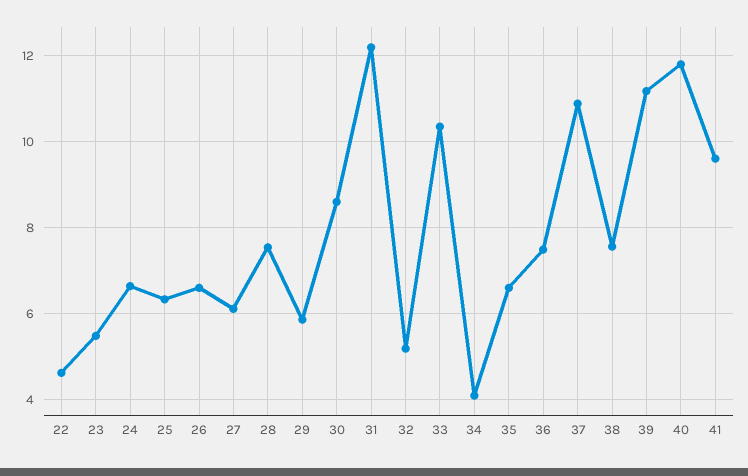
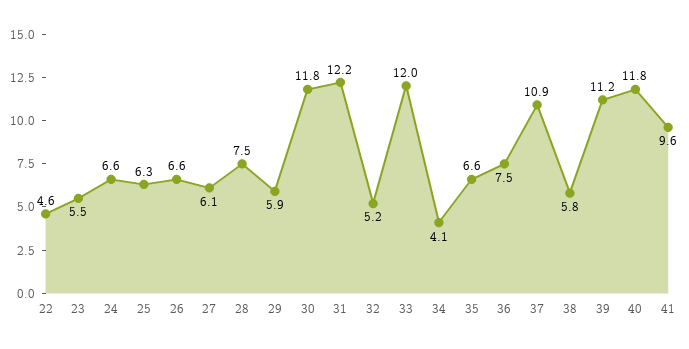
30: 8.6 -> 11.8
33: 10.4 -> 12
38: 7.6 -> 5.8

